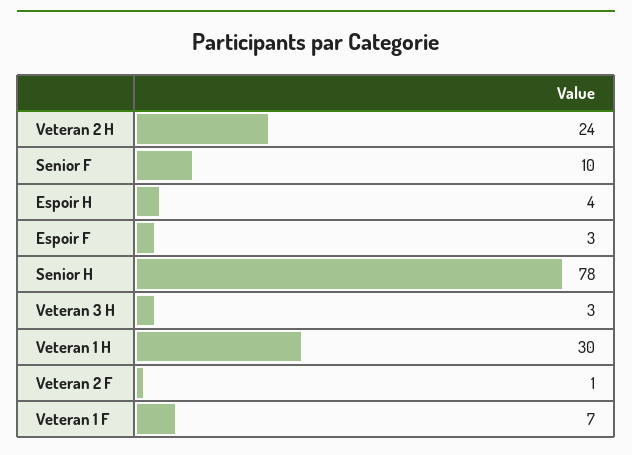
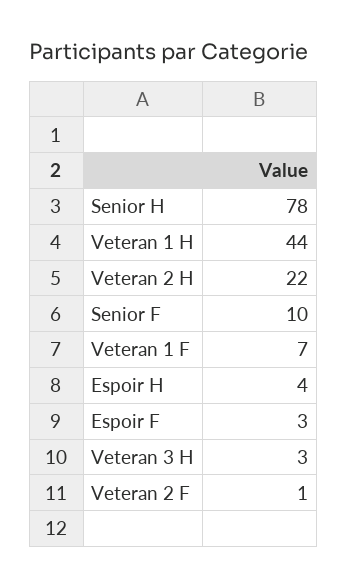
Veteran 2 H: 24 -> 22
Veteran 1 H: 30 -> 44

